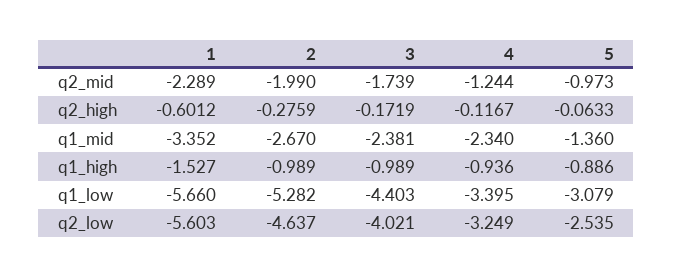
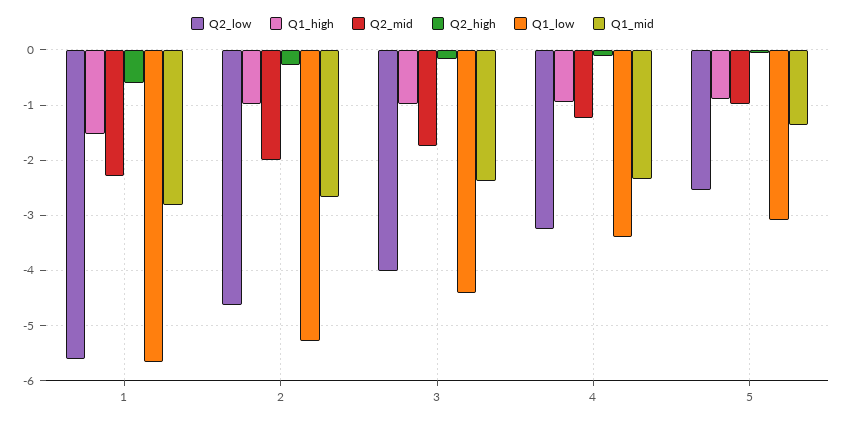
q1_mid, 1: -3.352 -> -2.8

